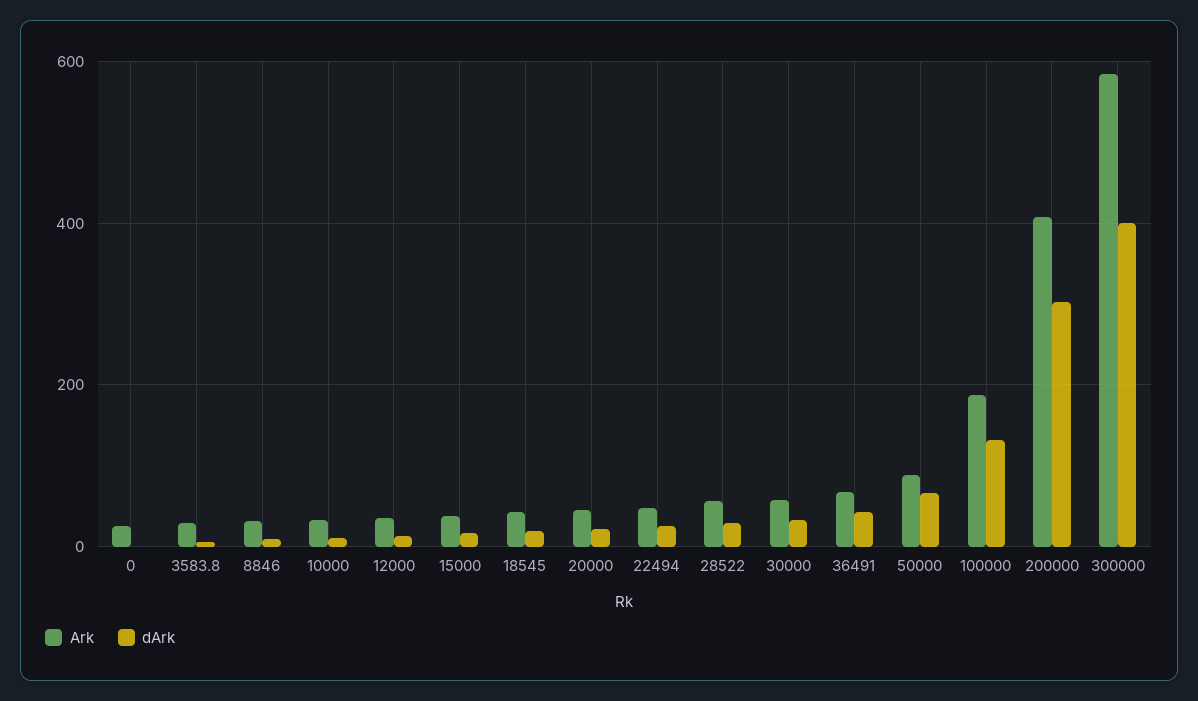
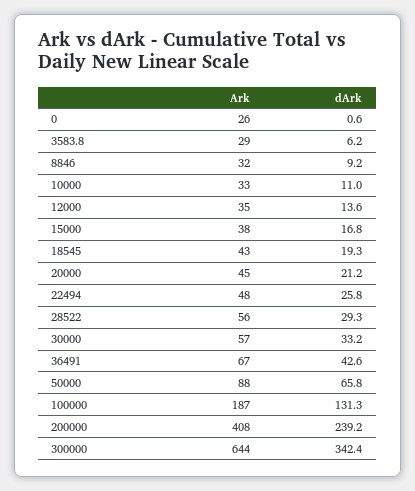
dArk, 200000: 300 -> 239.2
Ark, 300000: 580 -> 644
dArk, 300000: 400 -> 342.4

